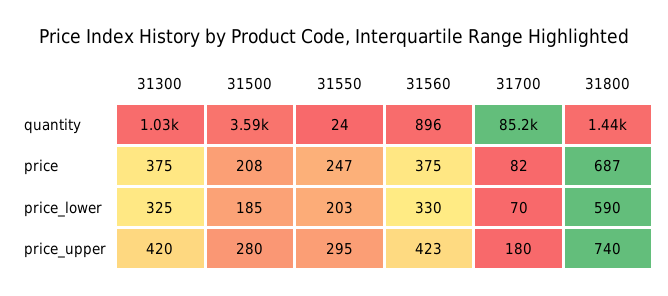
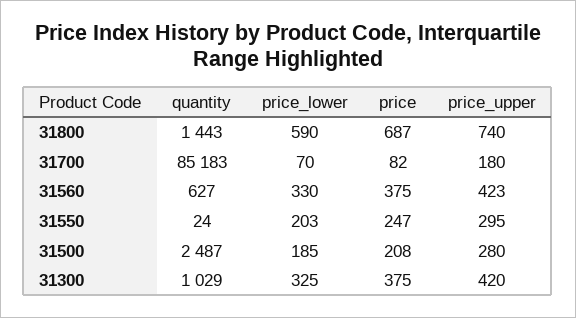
31500, quantity: 3590 -> 2487
31560, quantity: 896 -> 627

